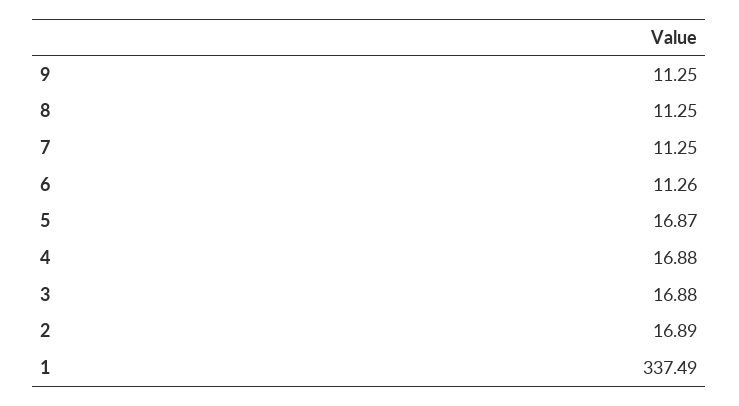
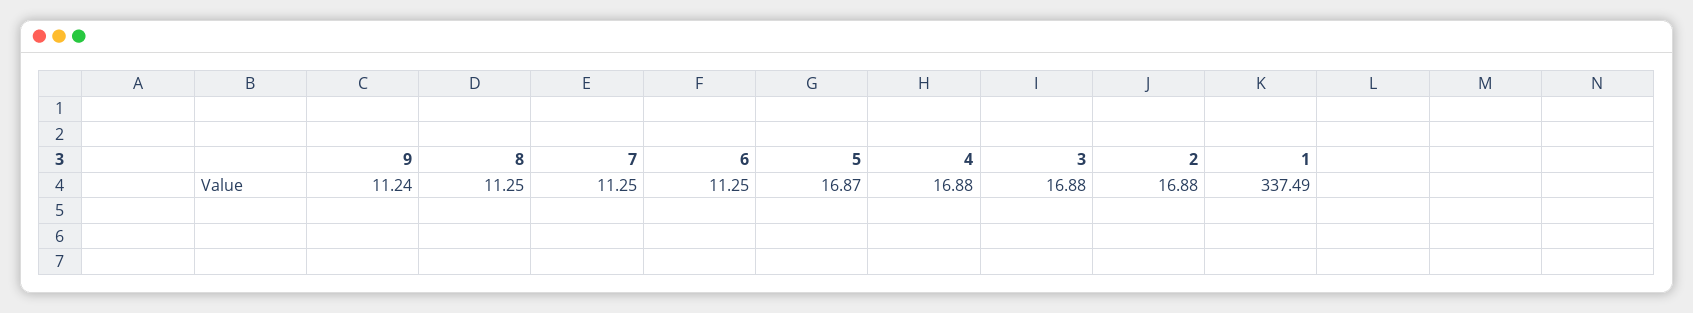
9: 11.25 -> 11.24
6: 11.26 -> 11.25
2: 16.89 -> 16.88

